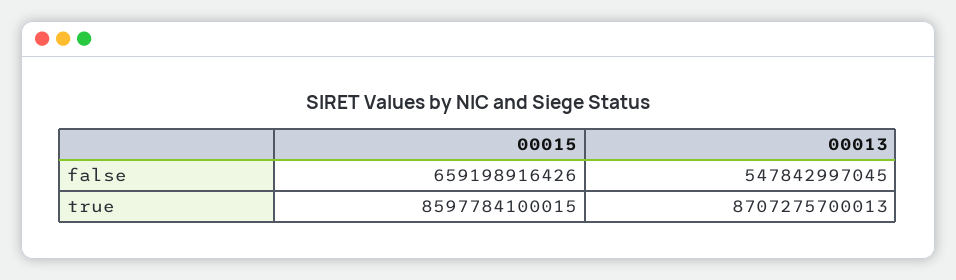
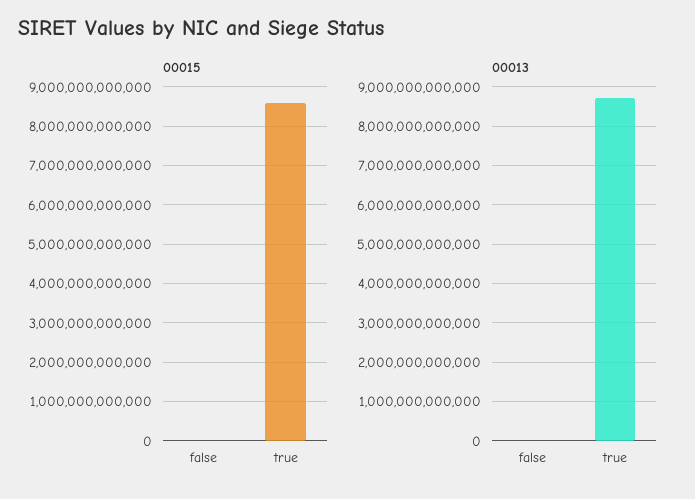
00015, false: 659198916426 -> 0
00013, false: 547842997045 -> 0

